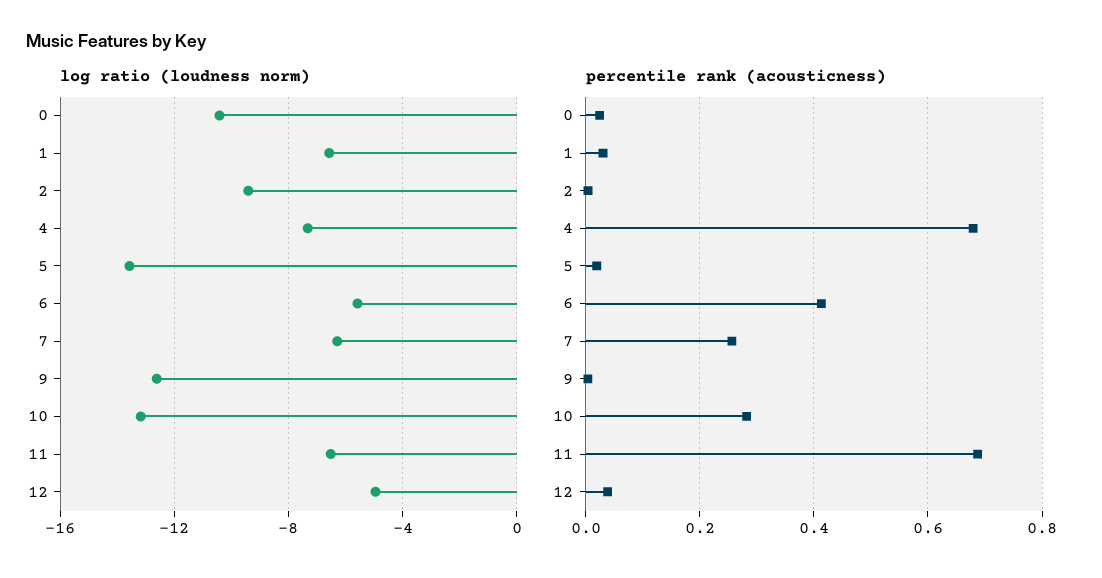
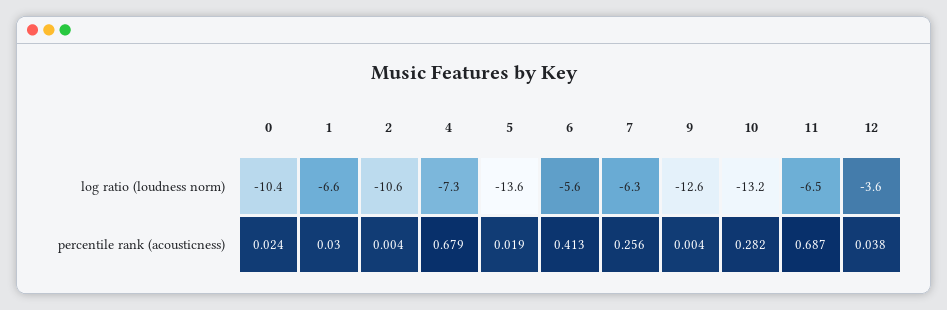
log ratio (loudness norm), 2: -9.5 -> -10.6
log ratio (loudness norm), 12: -5 -> -3.6

